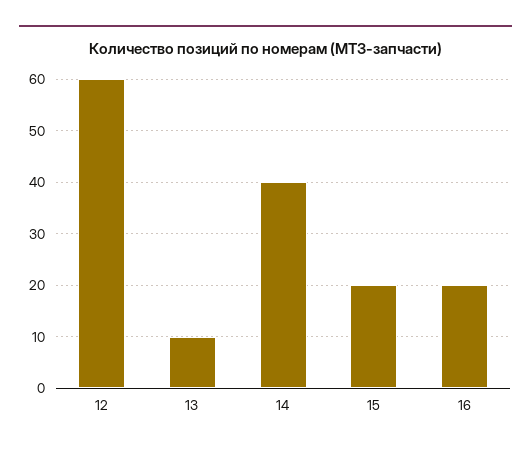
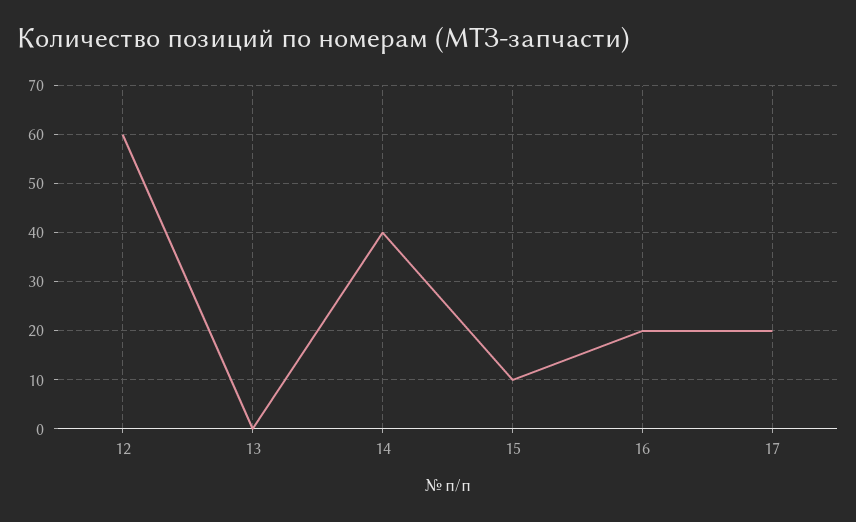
13: 10 -> 0
15: 20 -> 10
17: none -> 20

